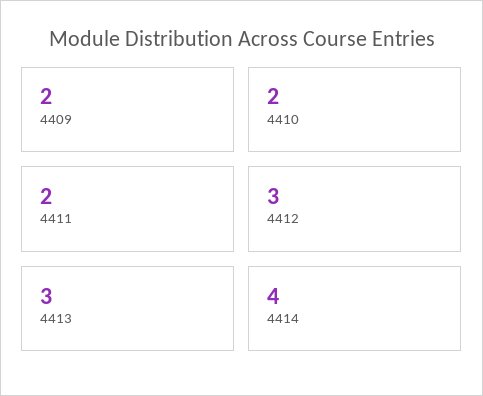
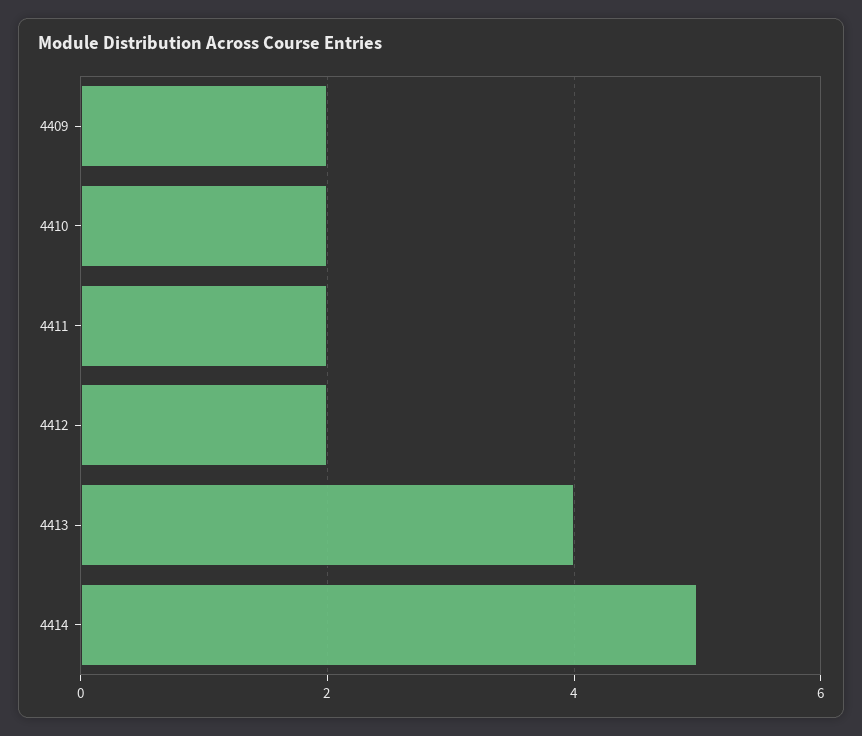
4412: 3 -> 2
4413: 3 -> 4
4414: 4 -> 5

